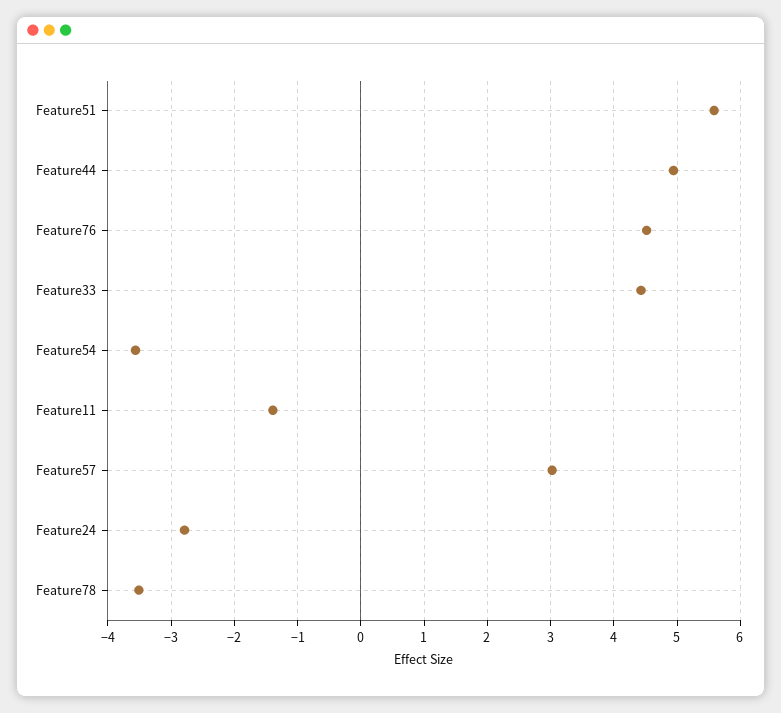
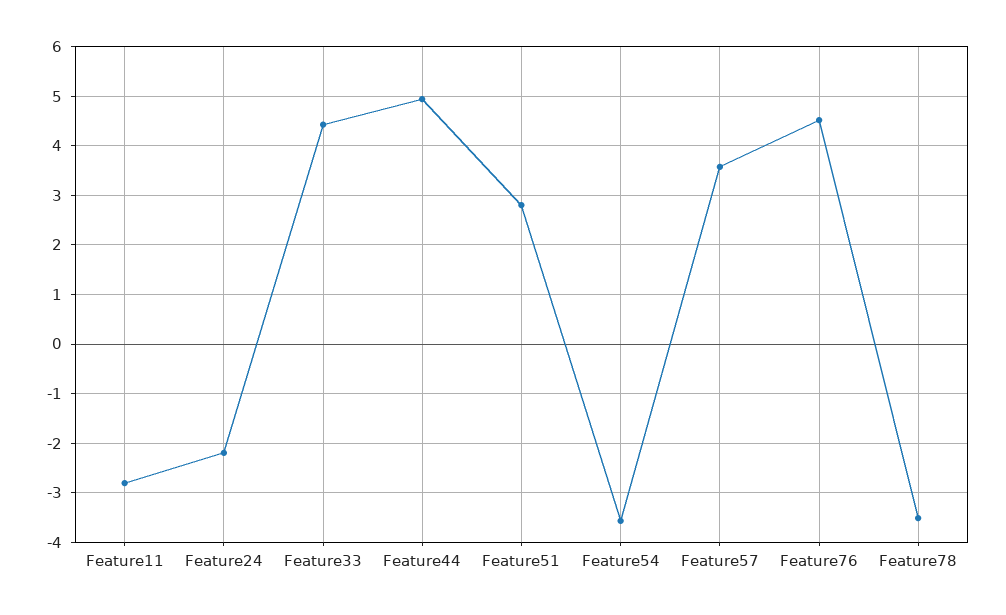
Feature51: 5.6 -> 2.8
Feature11: -1.4 -> -2.8
Feature57: 3 -> 3.6
Feature24: -2.8 -> -2.2

